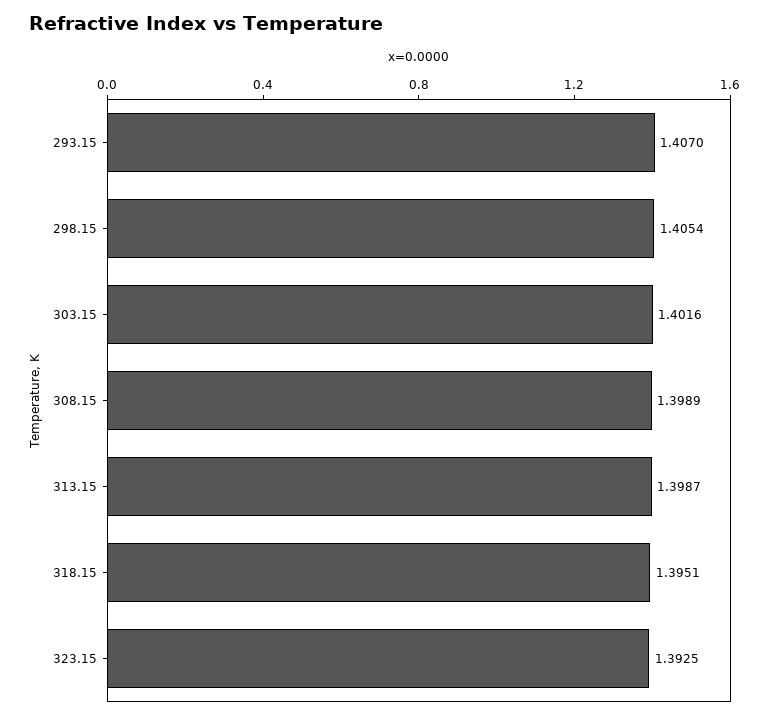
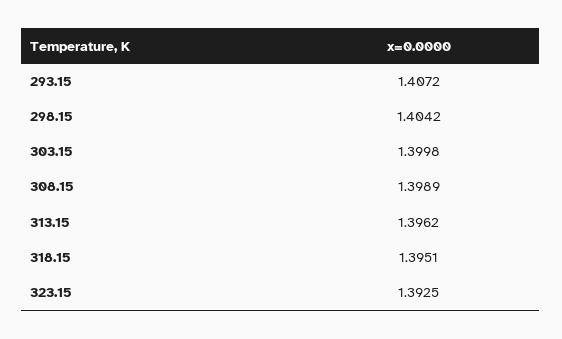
293.15: 1.407 -> 1.4072
298.15: 1.4054 -> 1.4042
303.15: 1.4016 -> 1.3998
313.15: 1.3987 -> 1.3962

